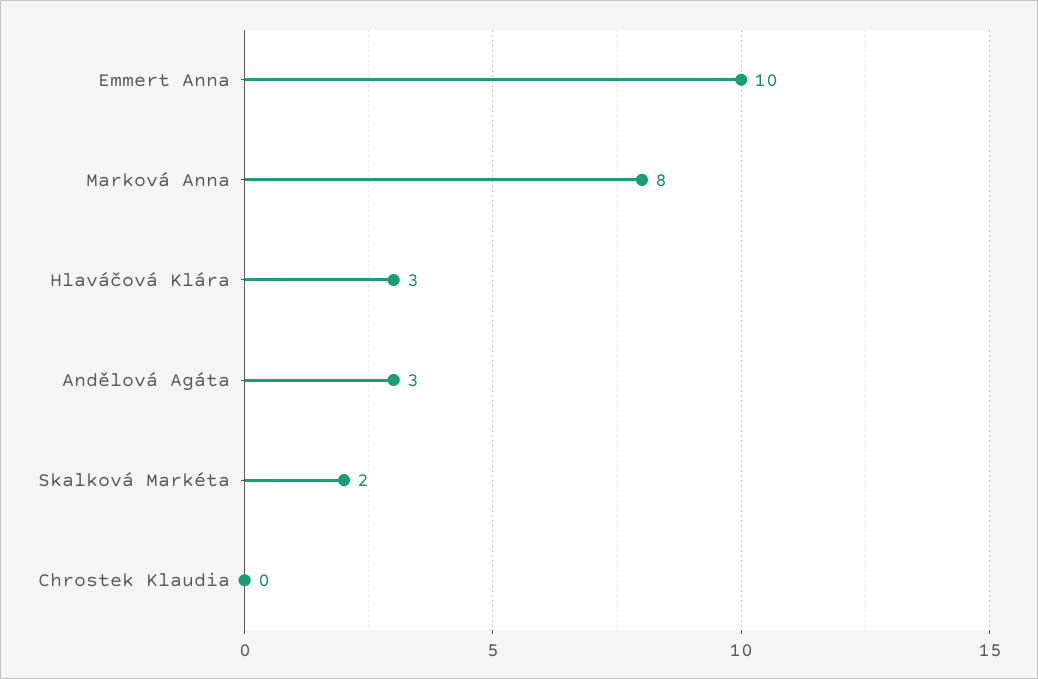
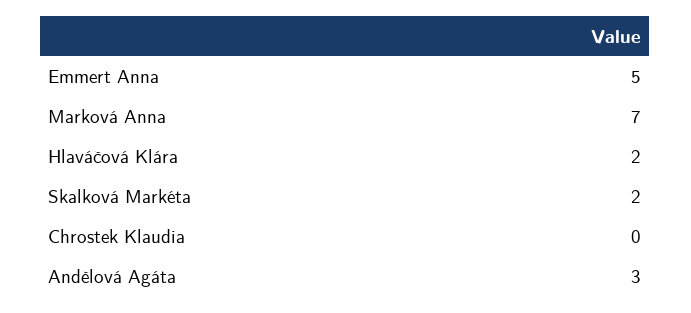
Emmert Anna: 10 -> 5
Marková Anna: 8 -> 7
Hlaváčová Klára: 3 -> 2

